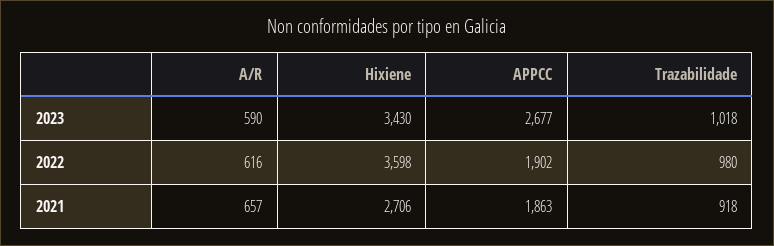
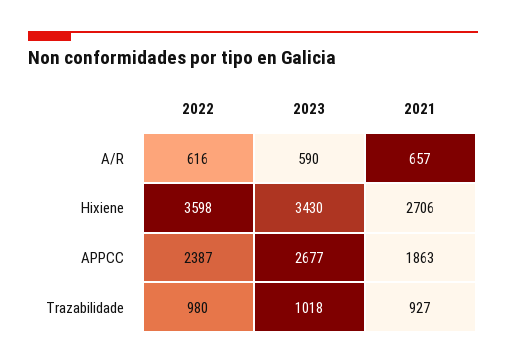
APPCC, 2022: 1902 -> 2387
Trazabilidade, 2021: 918 -> 927

